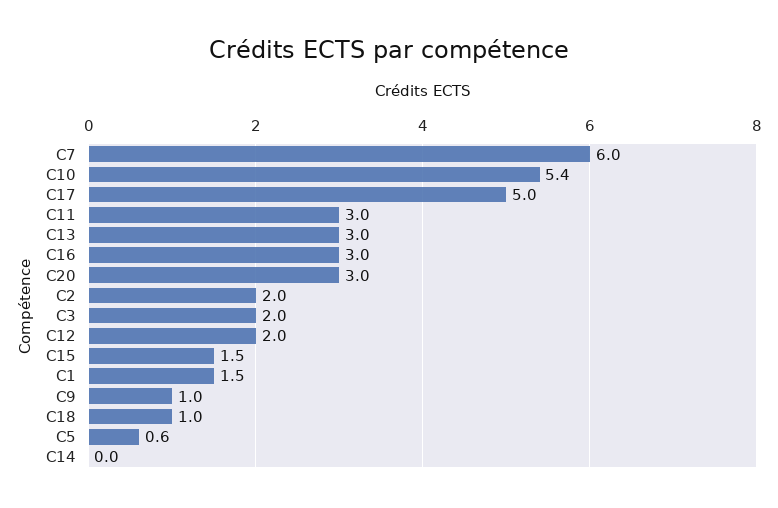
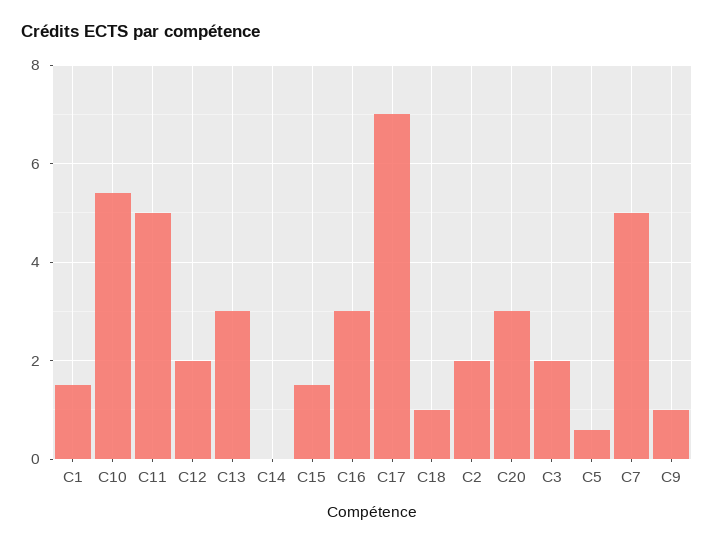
C7: 6 -> 5
C17: 5 -> 7
C11: 3 -> 5

